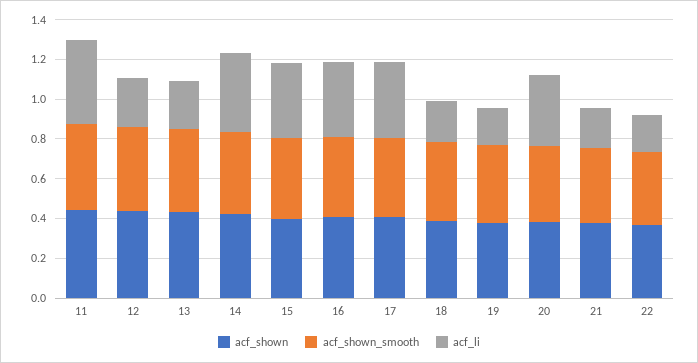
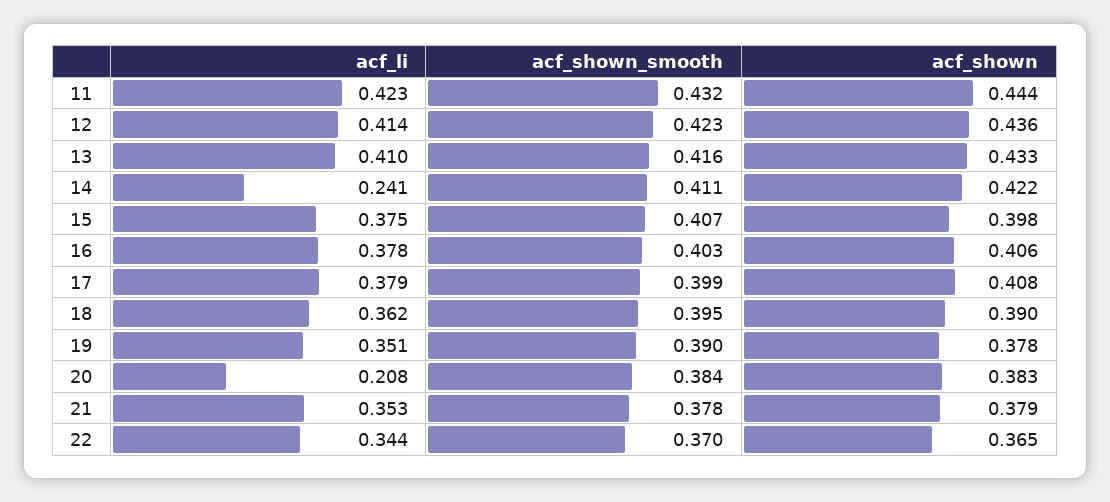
acf_li, 12: 0.25 -> 0.414
acf_li, 13: 0.25 -> 0.41
acf_li, 14: 0.4 -> 0.241
acf_li, 18: 0.2 -> 0.362
acf_li, 19: 0.2 -> 0.351
acf_li, 20: 0.35 -> 0.208
acf_li, 21: 0.2 -> 0.353
acf_li, 22: 0.2 -> 0.344

